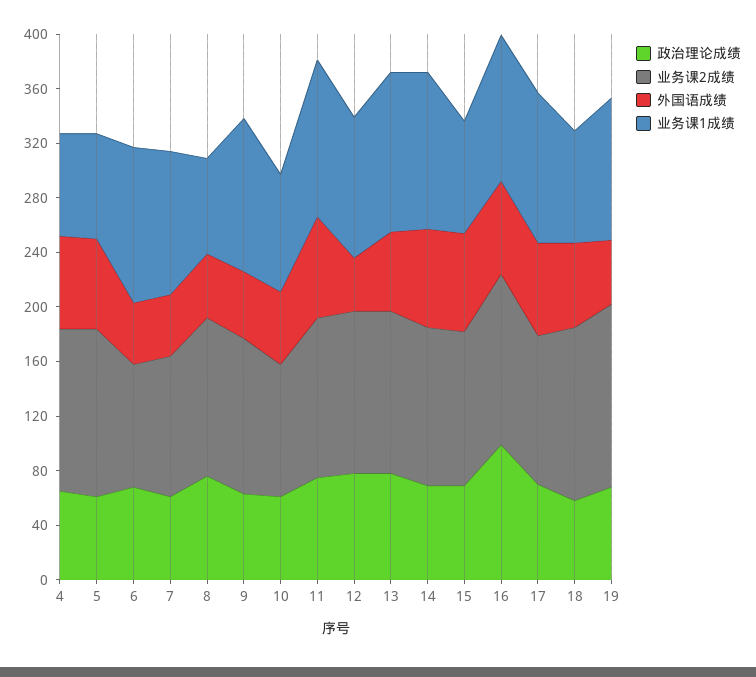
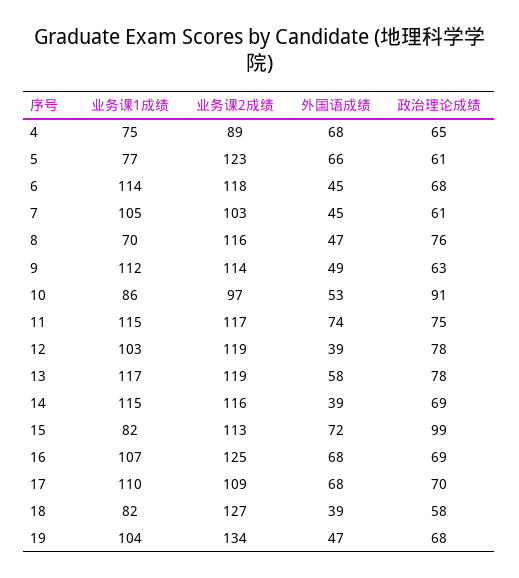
业务课2成绩, 4: 120 -> 89
业务课2成绩, 6: 90 -> 118
政治理论成绩, 10: 60 -> 91
外国语成绩, 14: 70 -> 39
政治理论成绩, 15: 70 -> 99
政治理论成绩, 16: 100 -> 69
外国语成绩, 18: 60 -> 39

